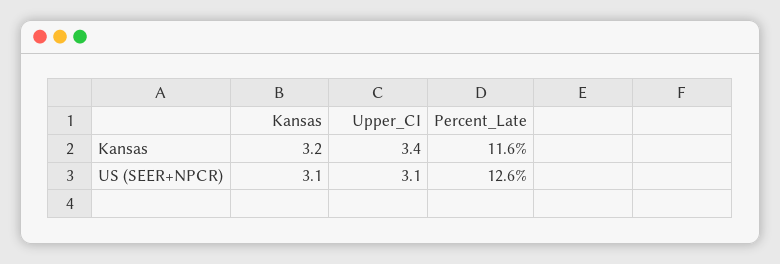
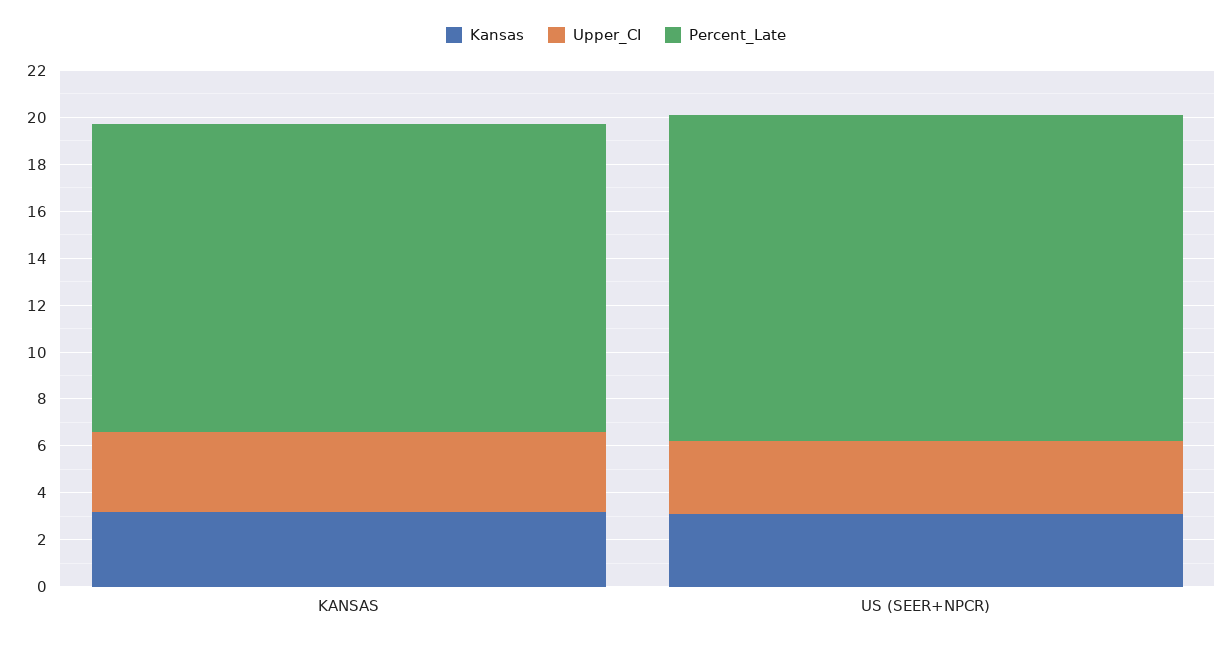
Percent_Late, Kansas: 11.6 -> 13
Percent_Late, US (SEER+NPCR): 12.6 -> 14

